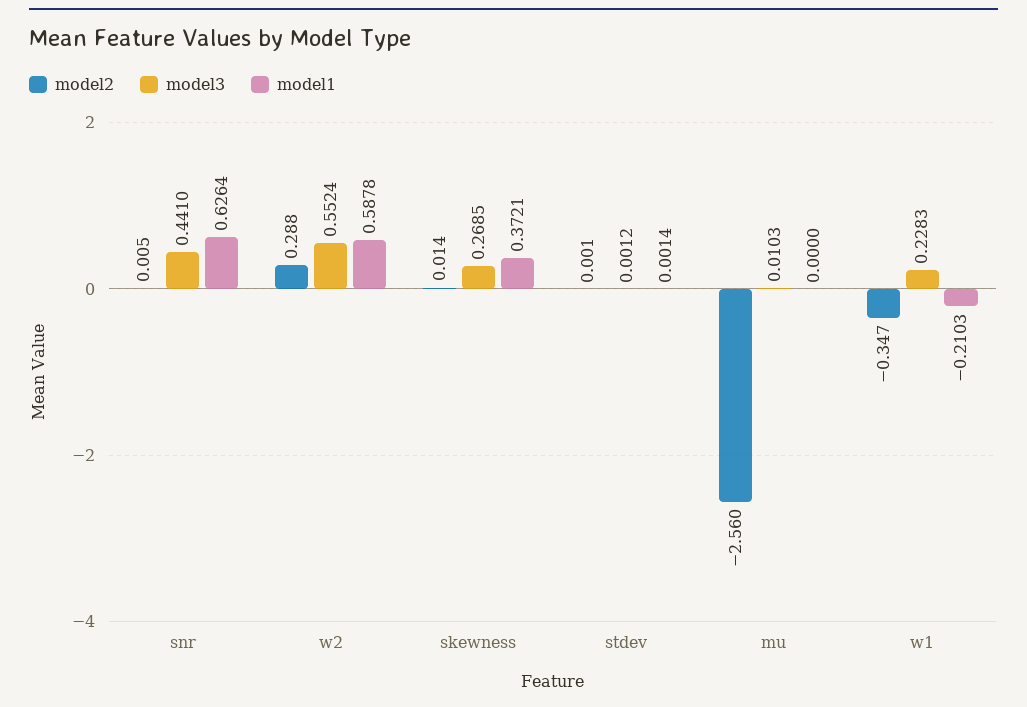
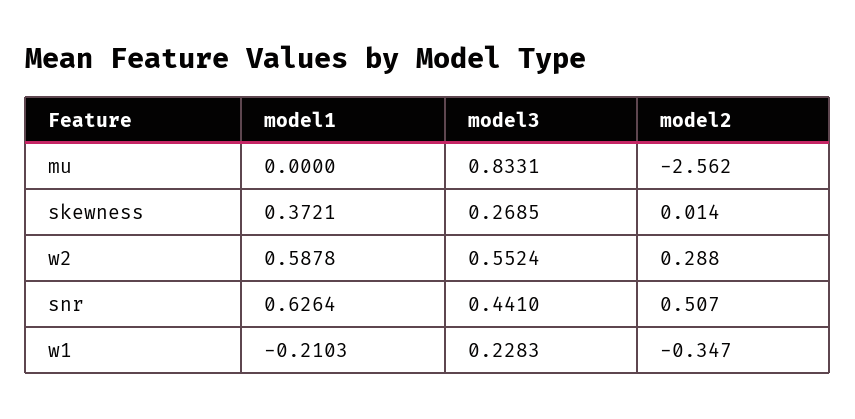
model2, snr: 0.005 -> 0.507
model2, stdev: 0.001 -> none
model3, stdev: 0.0012 -> none
model1, stdev: 0.0014 -> none
model2, mu: -2.56 -> -2.562
model3, mu: 0.0103 -> 0.8331

